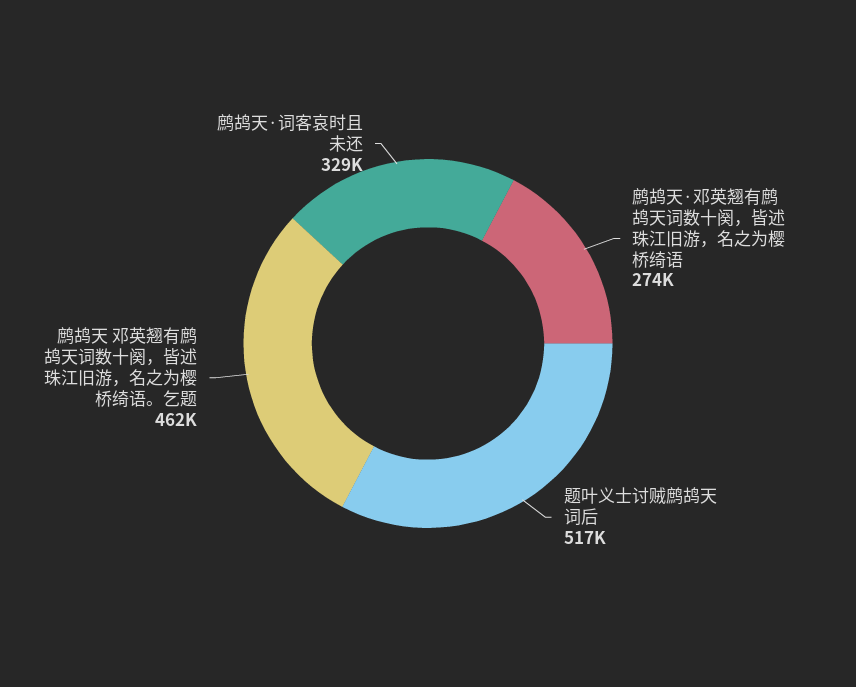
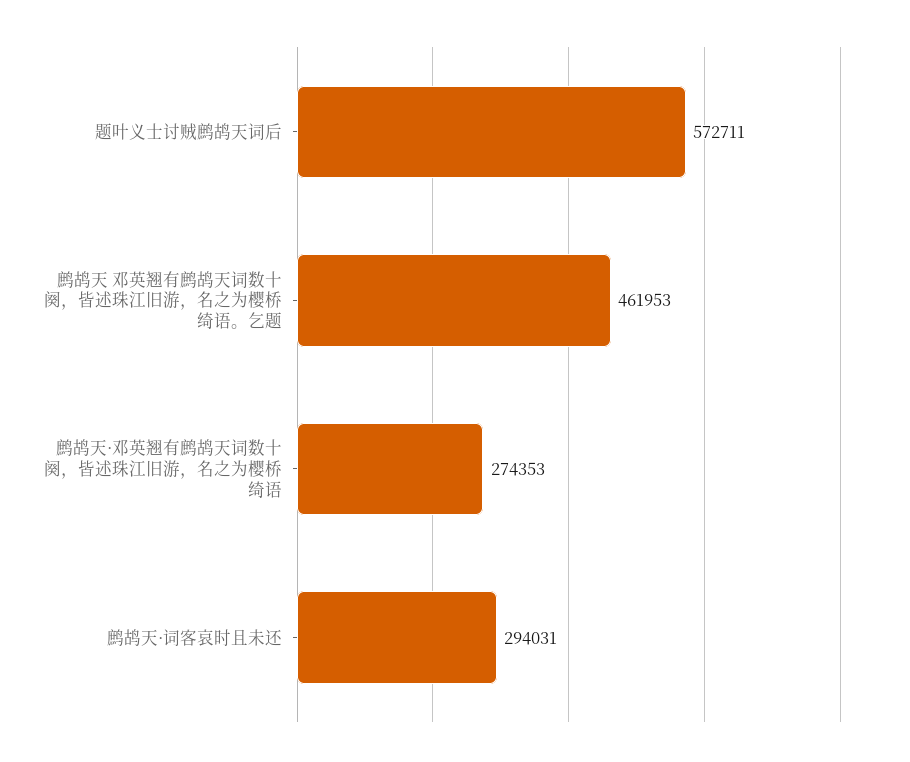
题叶义士讨贼鹧鸪天词后: 517000 -> 572711
鹧鸪天·词客哀时且未还: 329000 -> 294031

